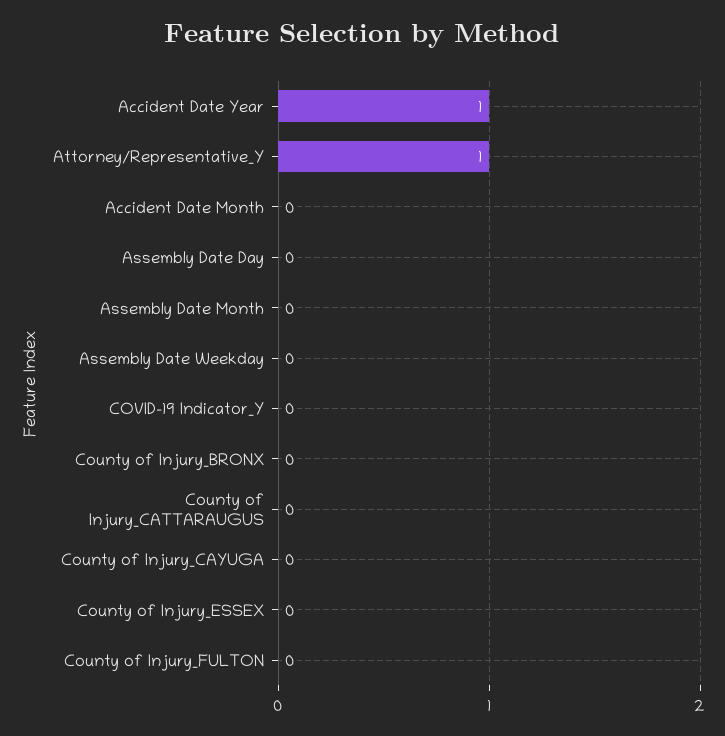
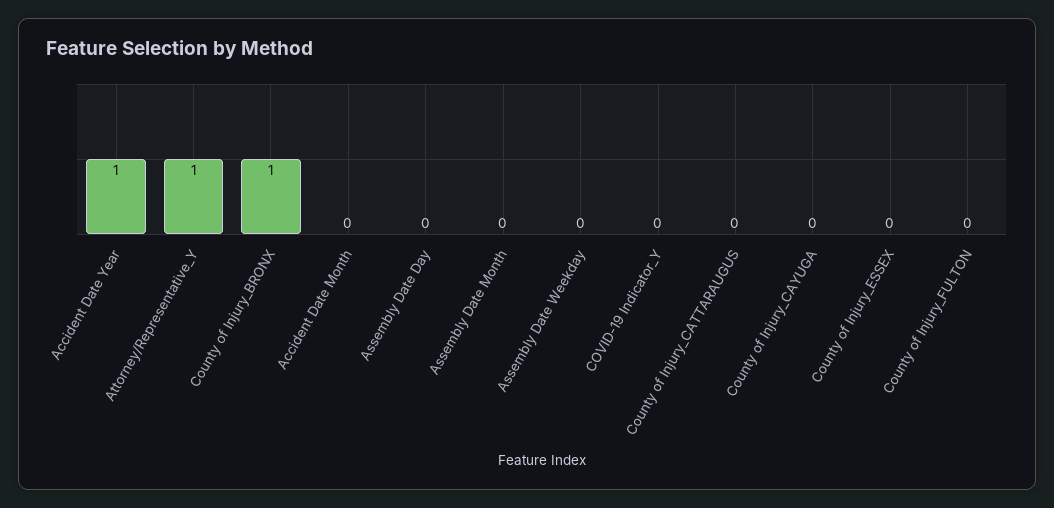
County of Injury_BRONX: 0 -> 1

